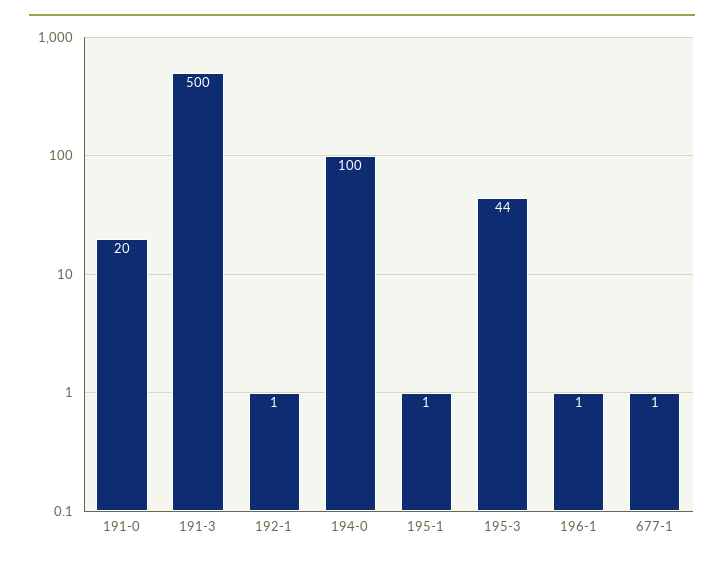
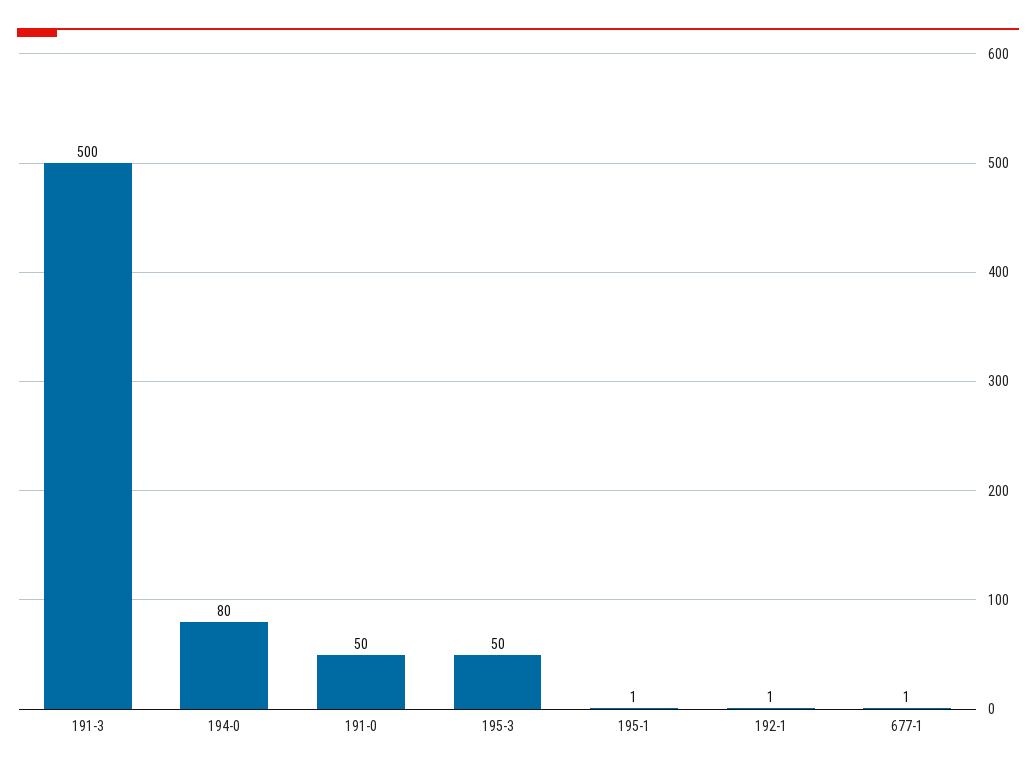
191-0: 20 -> 50
194-0: 100 -> 80
195-3: 44 -> 50
196-1: 1 -> none

